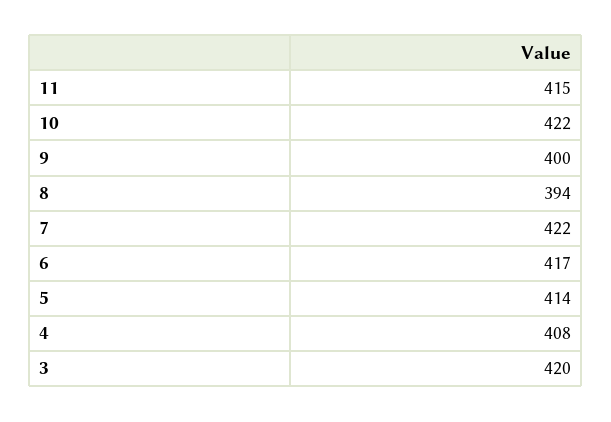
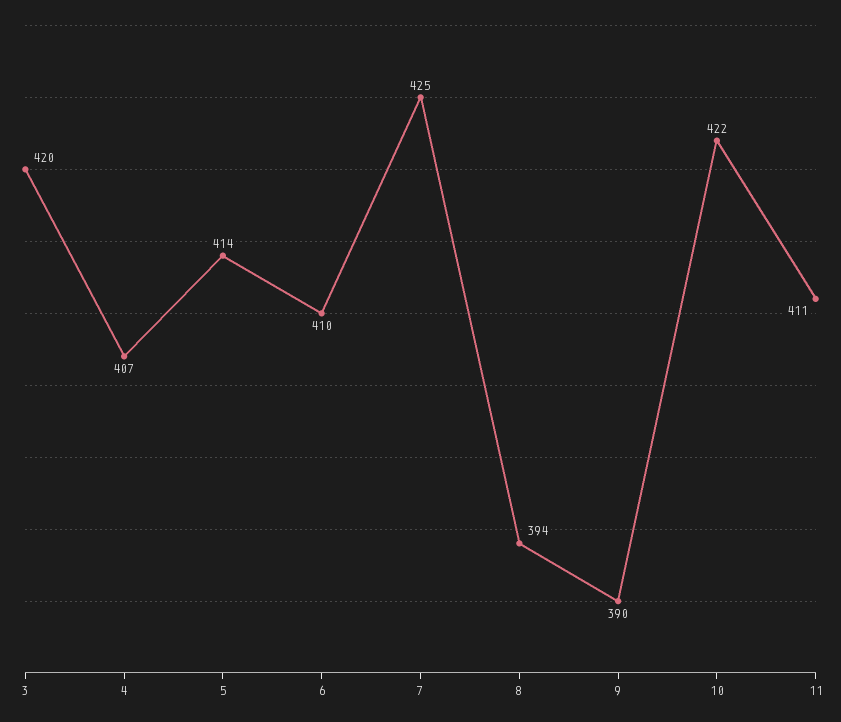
11: 415 -> 411
9: 400 -> 390
7: 422 -> 425
6: 417 -> 410
4: 408 -> 407

